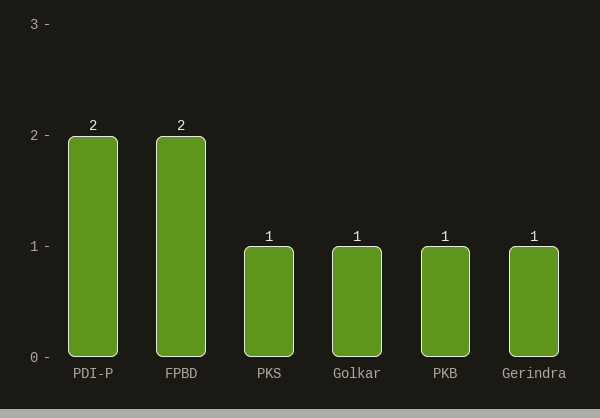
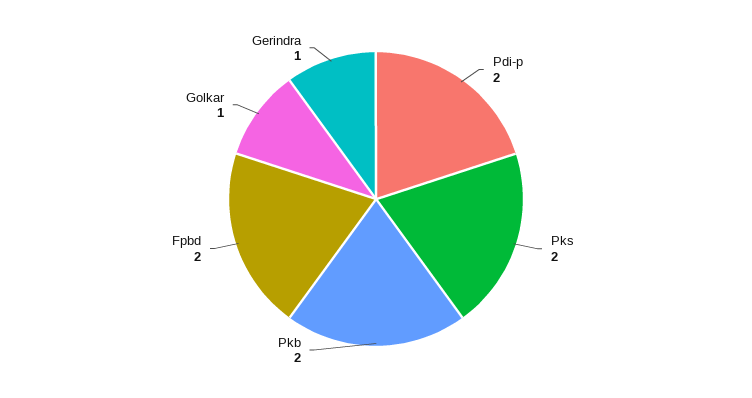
PKS: 1 -> 2
PKB: 1 -> 2

